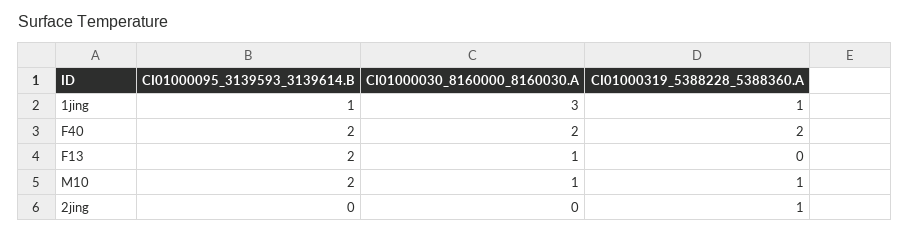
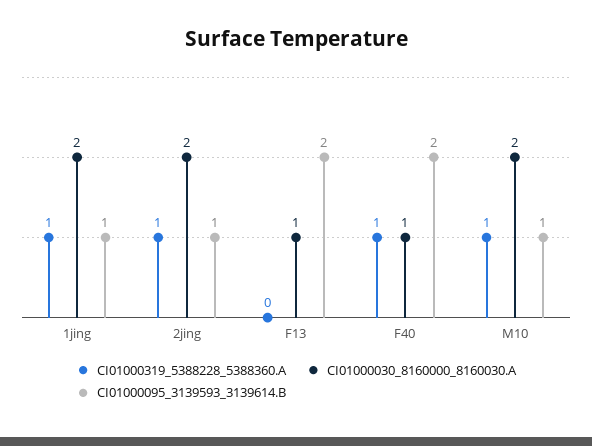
CI01000030_8160000_8160030.A, 1jing: 3 -> 2
CI01000030_8160000_8160030.A, F40: 2 -> 1
CI01000319_5388228_5388360.A, F40: 2 -> 1
CI01000095_3139593_3139614.B, M10: 2 -> 1
CI01000030_8160000_8160030.A, M10: 1 -> 2
CI01000095_3139593_3139614.B, 2jing: 0 -> 1
CI01000030_8160000_8160030.A, 2jing: 0 -> 2

